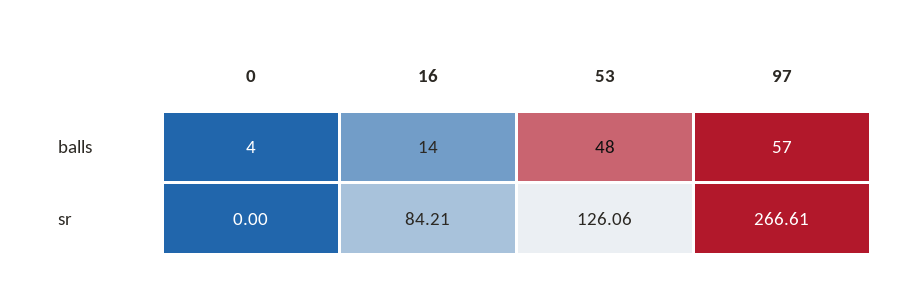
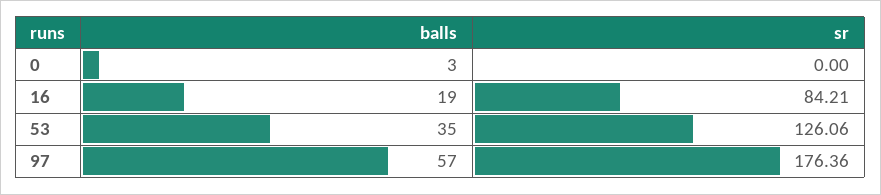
0, balls: 4 -> 3
16, balls: 14 -> 19
53, balls: 48 -> 35
97, sr: 266.61 -> 176.36

